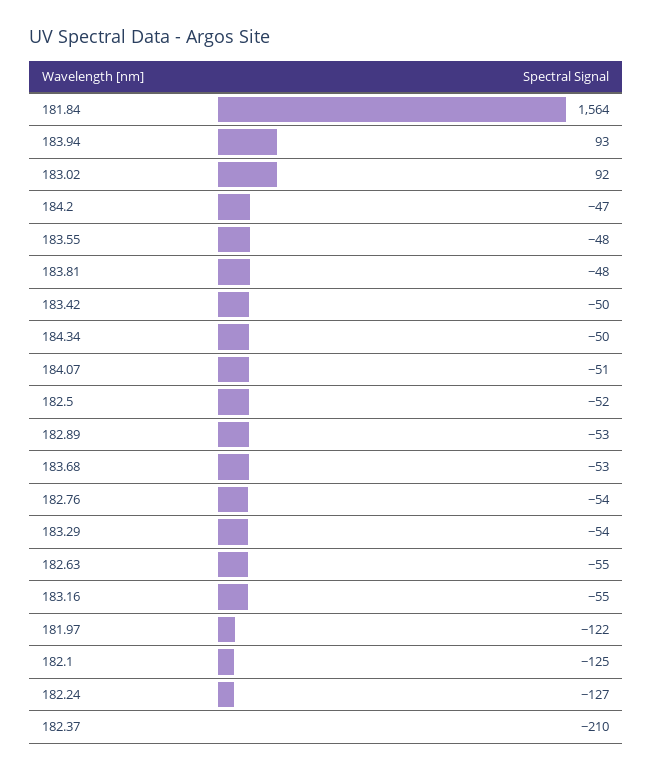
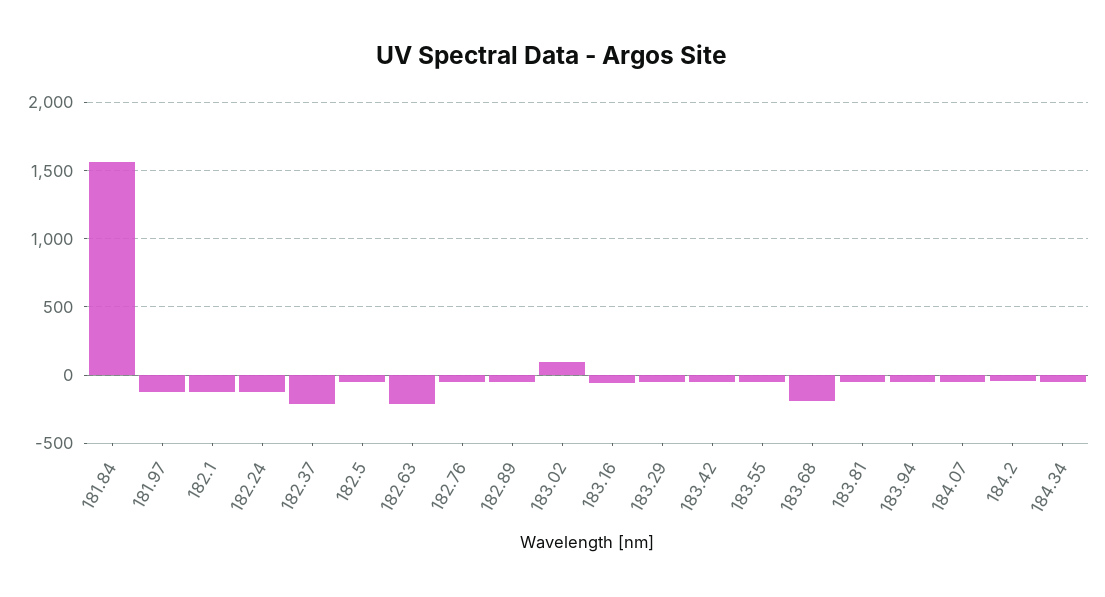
183.94: 93 -> -50
183.68: -53 -> -200
182.63: -55 -> -200

